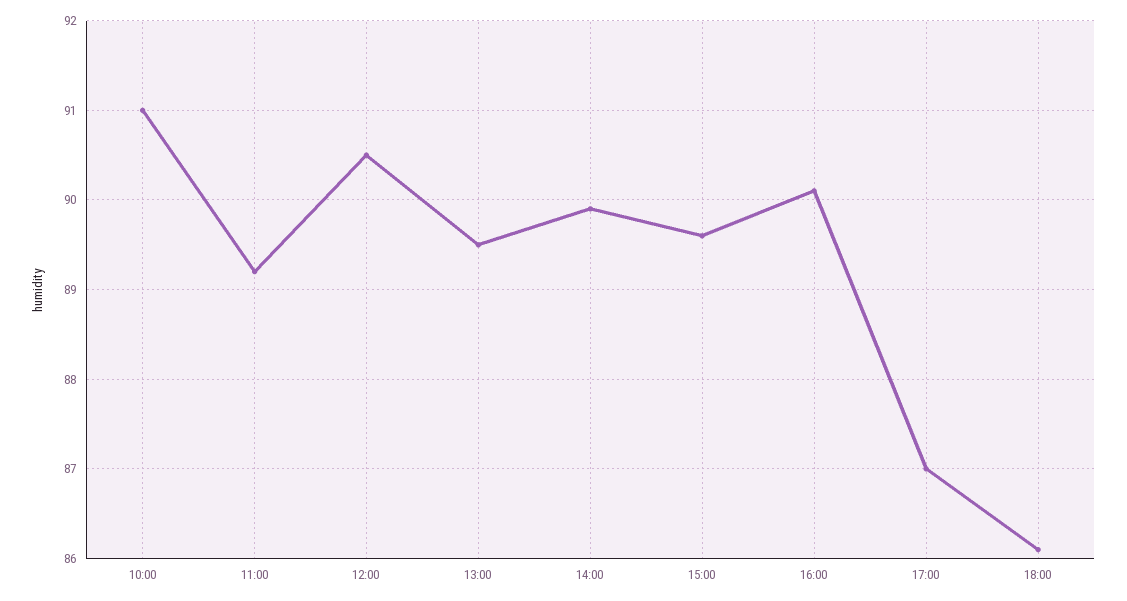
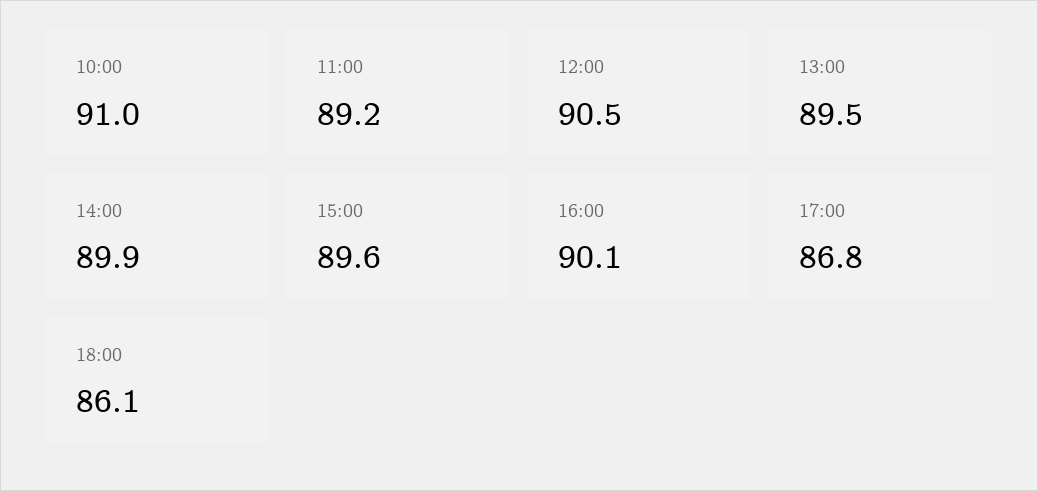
17:00: 87 -> 86.8

